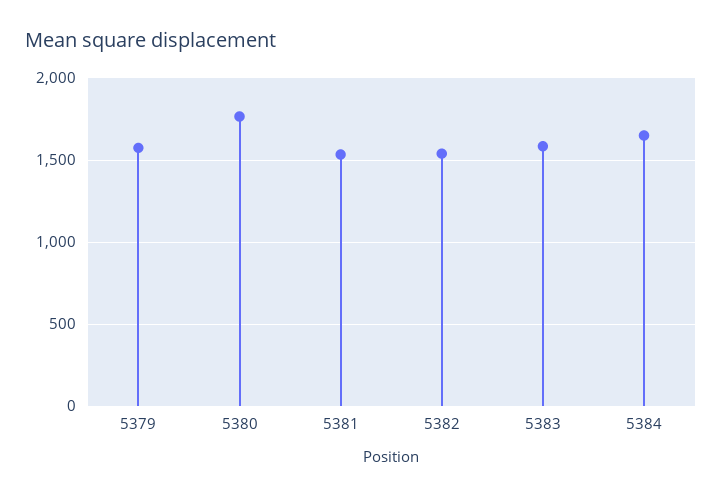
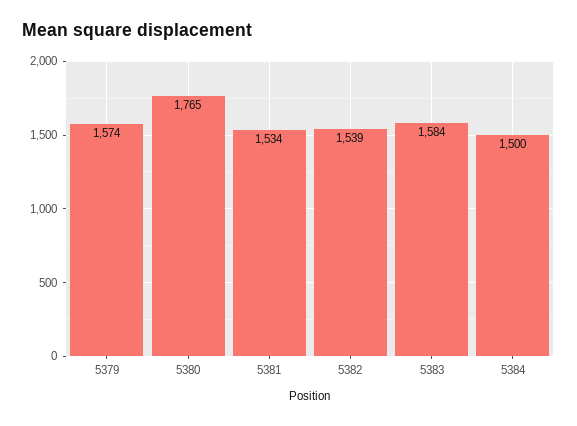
5384: 1650 -> 1500

